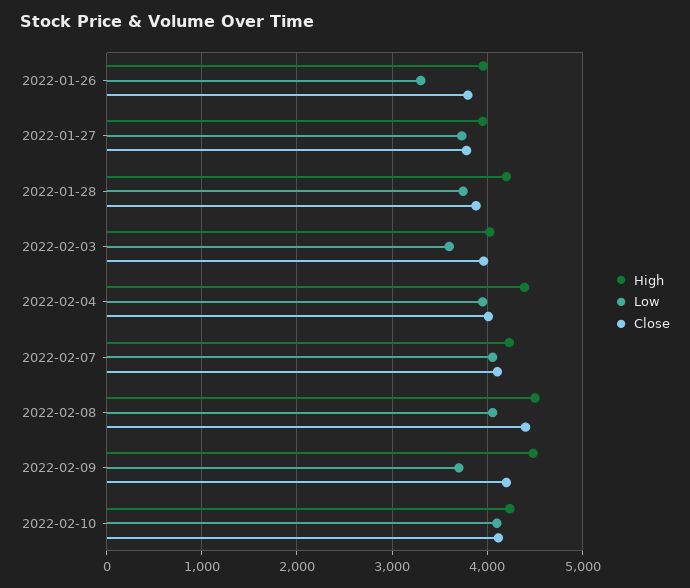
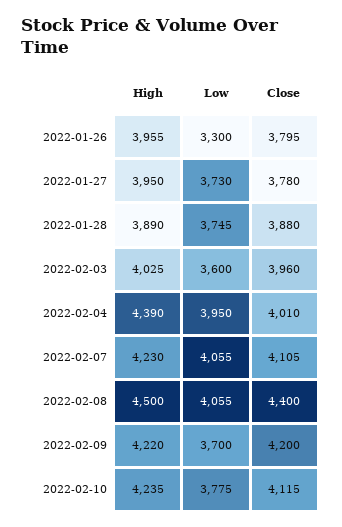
High, 2022-01-28: 4200 -> 3890
High, 2022-02-09: 4500 -> 4220
Low, 2022-02-10: 4100 -> 3775

